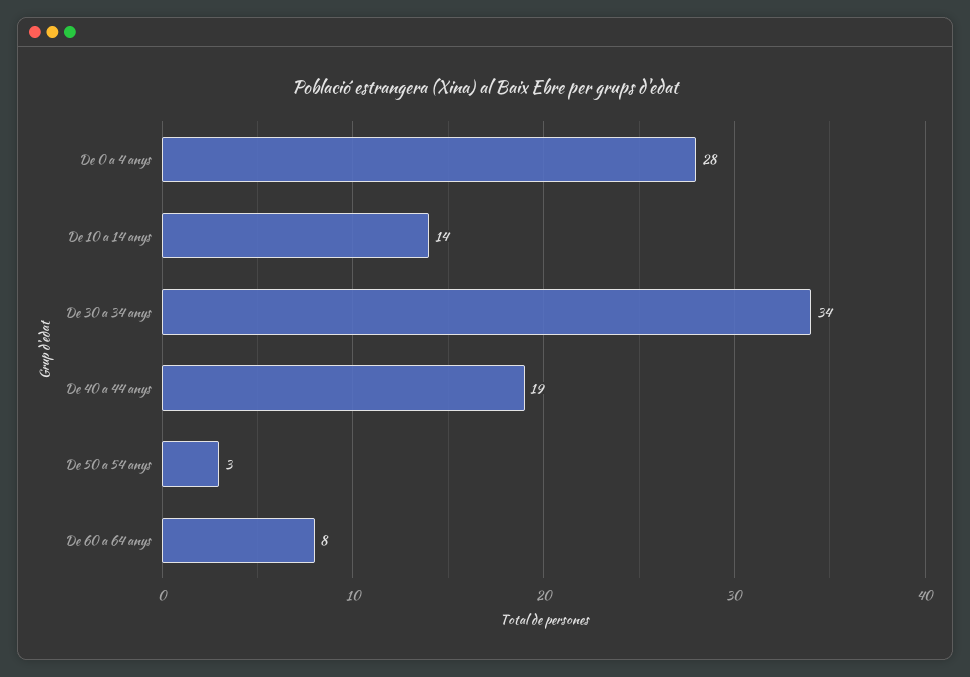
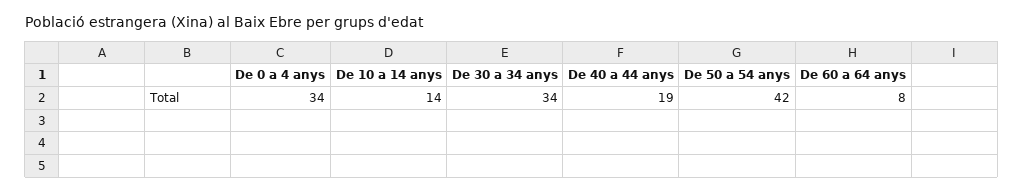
De 0 a 4 anys: 28 -> 34
De 50 a 54 anys: 3 -> 42

